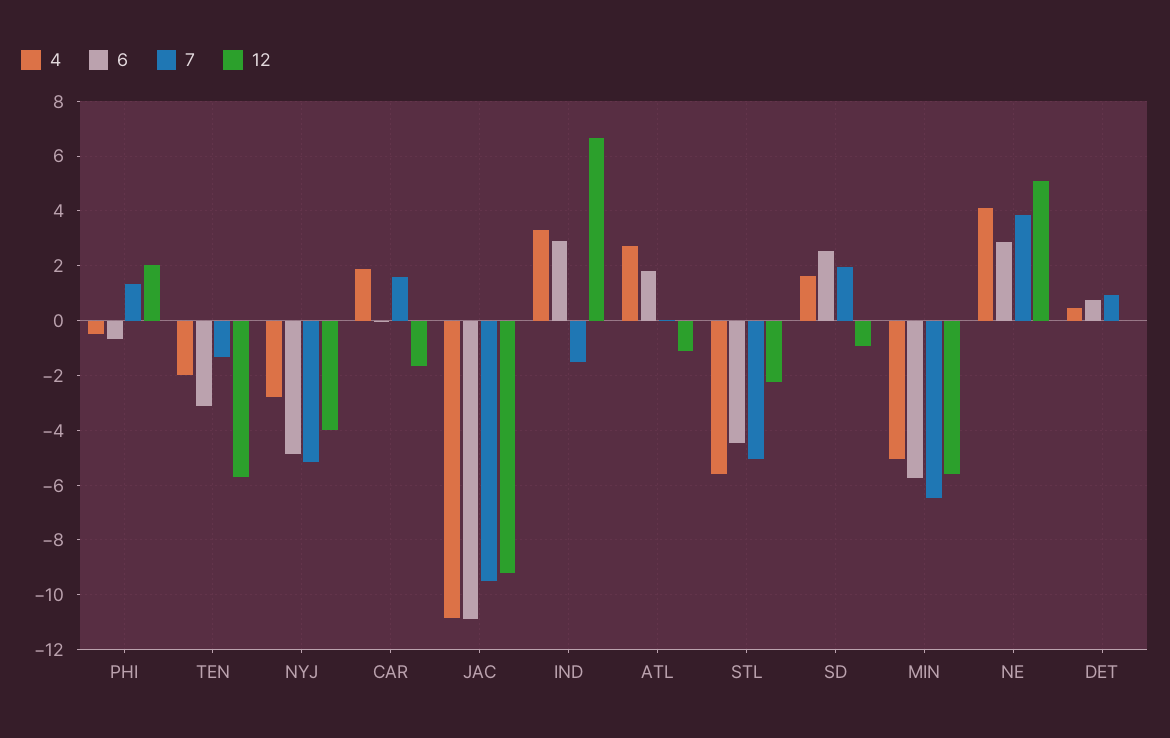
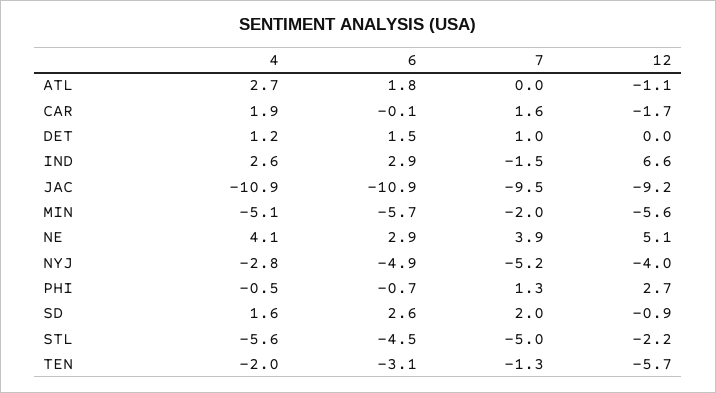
12, PHI: 2 -> 2.7
4, IND: 3.25 -> 2.6
7, MIN: -6.5 -> -2
4, DET: 0.5 -> 1.2
6, DET: 0.75 -> 1.5

